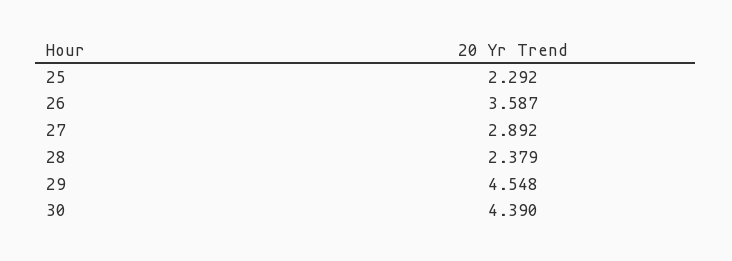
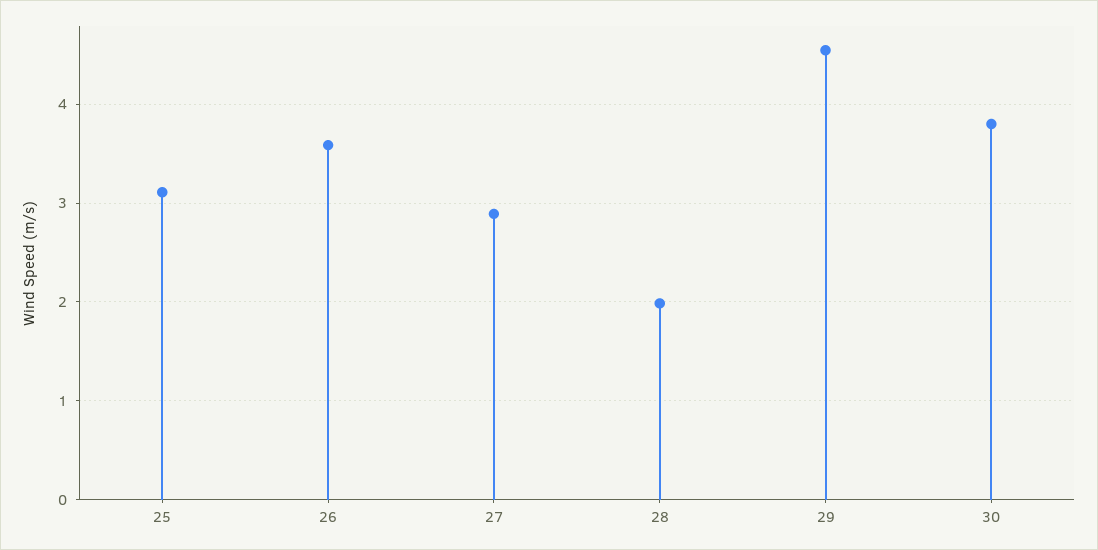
25: 2.292 -> 3.1
28: 2.379 -> 2
30: 4.39 -> 3.8

